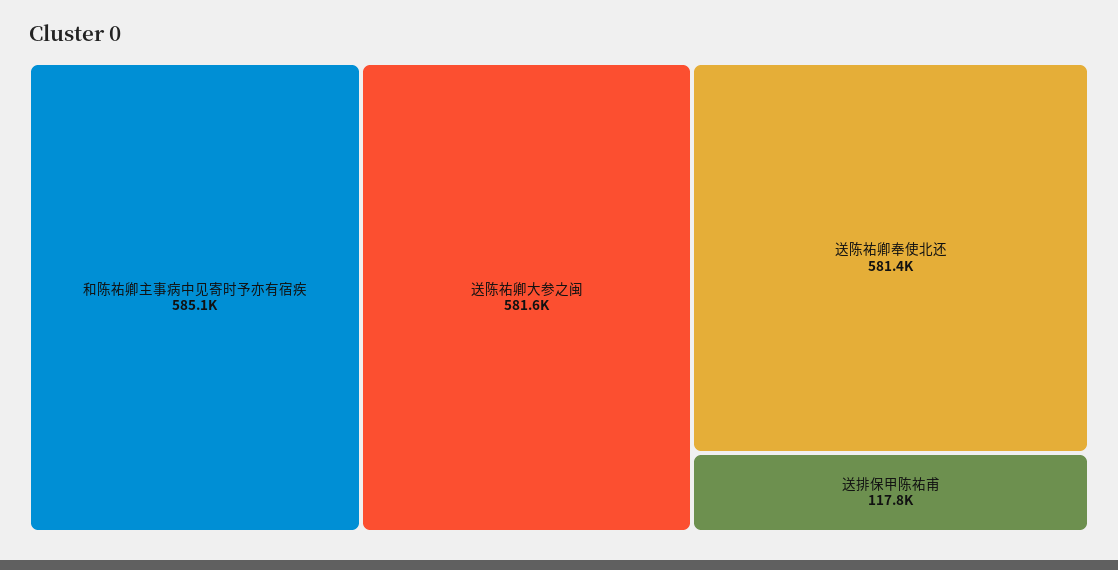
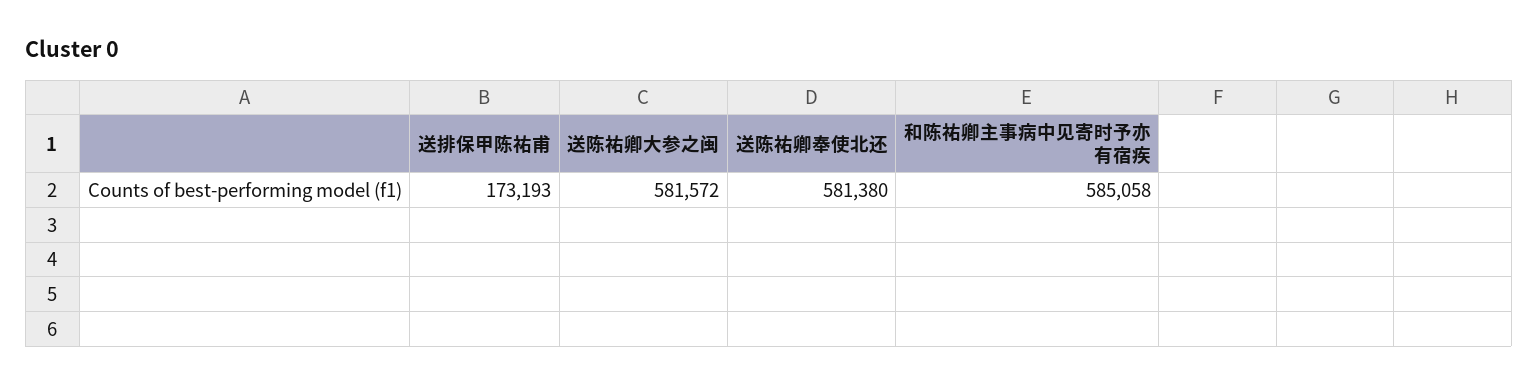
送排保甲陈祐甫: 117800 -> 173193

